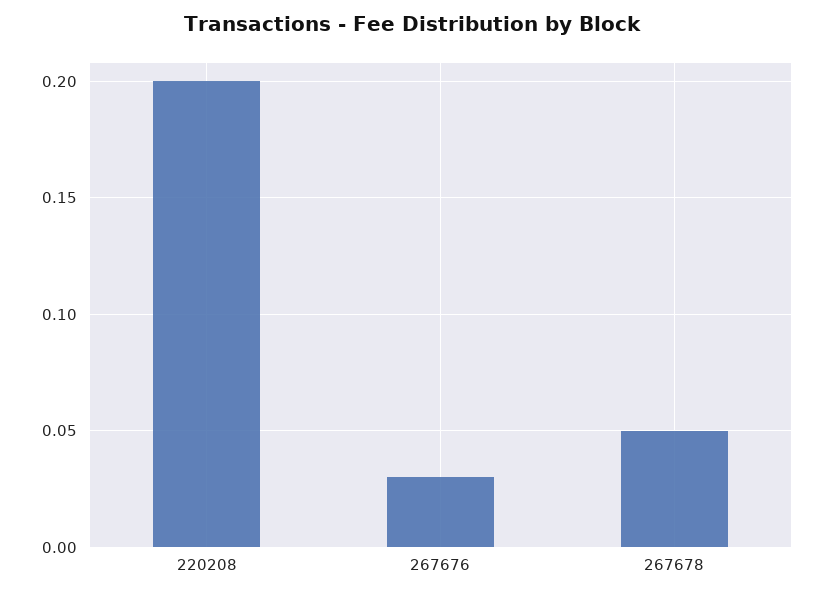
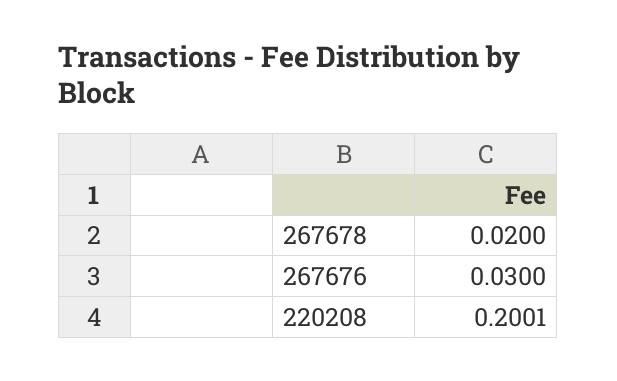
267678: 0.05 -> 0.02

